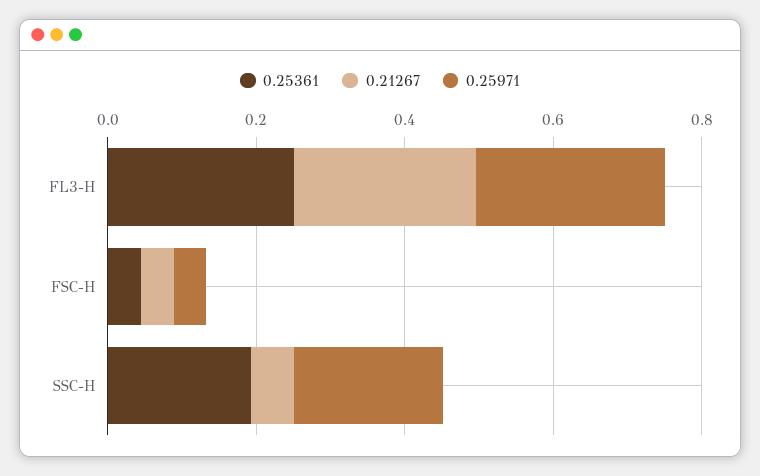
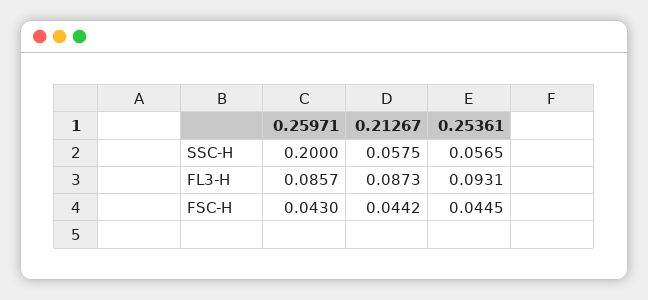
0.25361, FL3-H: 0.25 -> 0.0931
0.21267, FL3-H: 0.25 -> 0.0873
0.25971, FL3-H: 0.25 -> 0.0857
0.25361, SSC-H: 0.2 -> 0.0565

